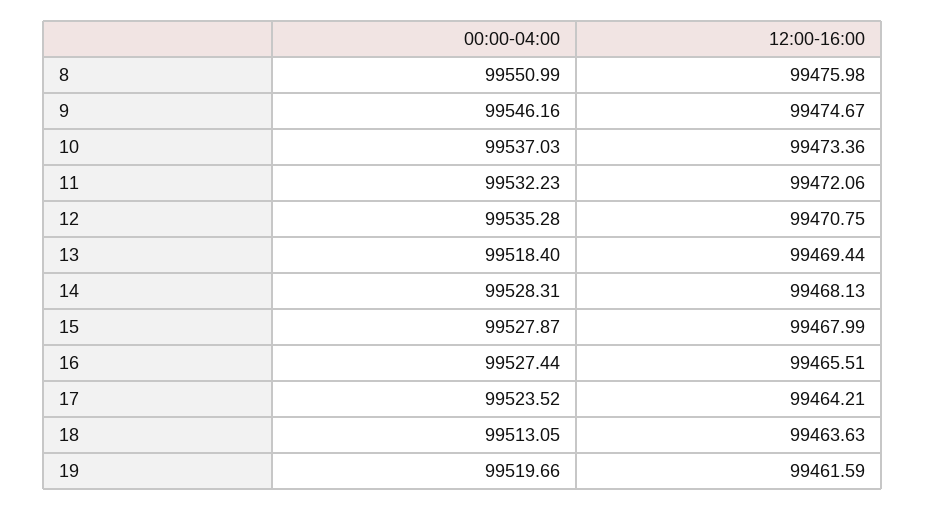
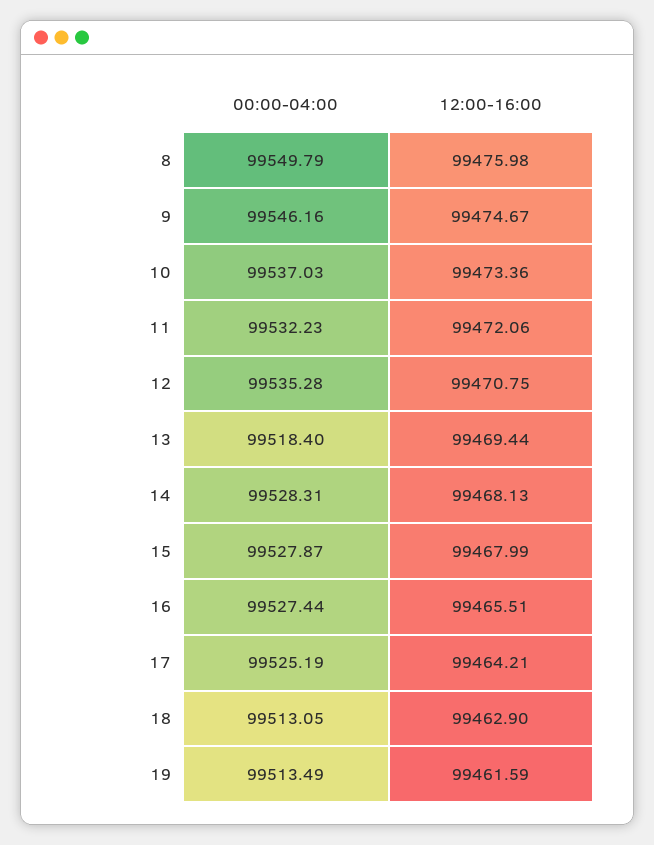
00:00-04:00, 8: 99550.99 -> 99549.79
00:00-04:00, 17: 99523.52 -> 99525.19
12:00-16:00, 18: 99463.63 -> 99462.9
00:00-04:00, 19: 99519.66 -> 99513.49

